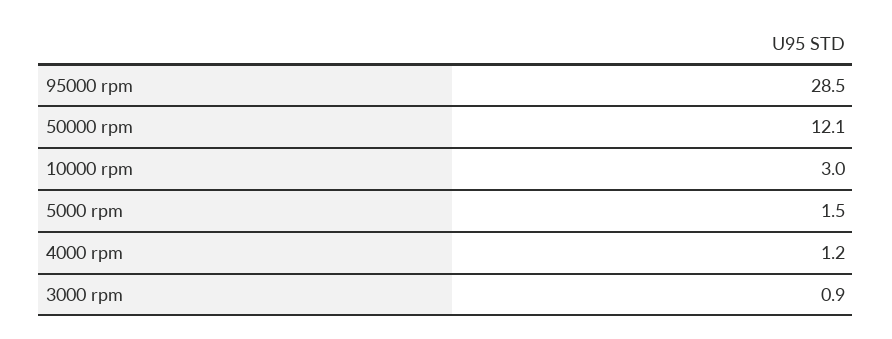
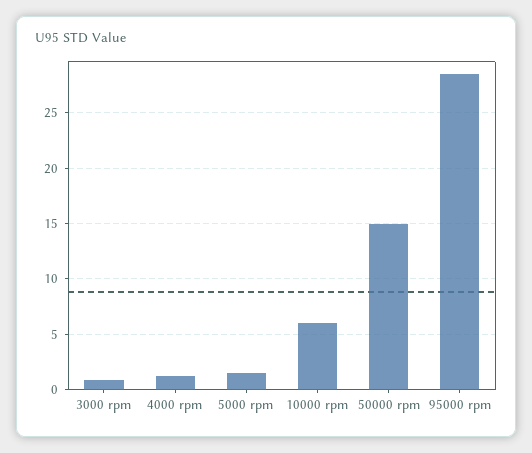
50000 rpm: 12.1 -> 15
10000 rpm: 3 -> 6

